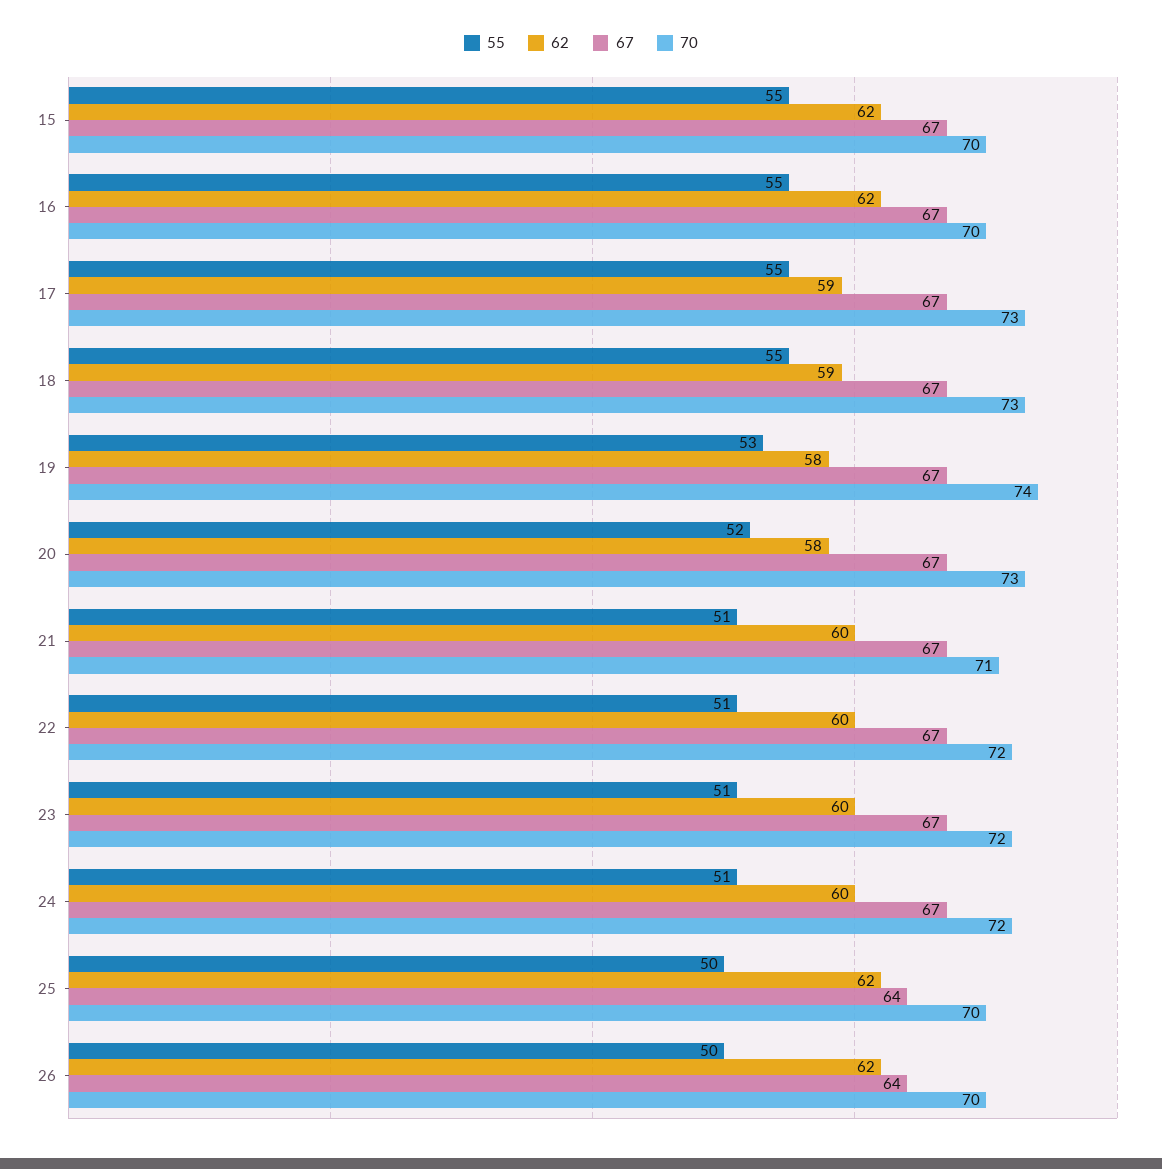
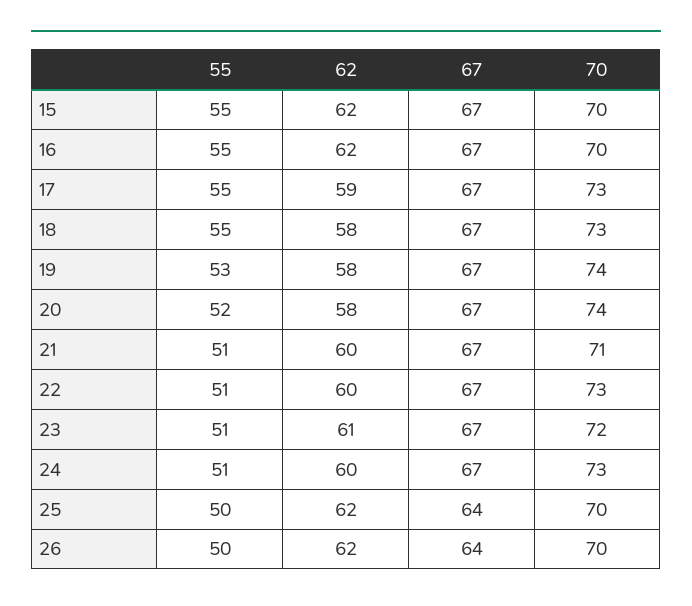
62, 18: 59 -> 58
70, 20: 73 -> 74
70, 22: 72 -> 73
62, 23: 60 -> 61
70, 24: 72 -> 73

